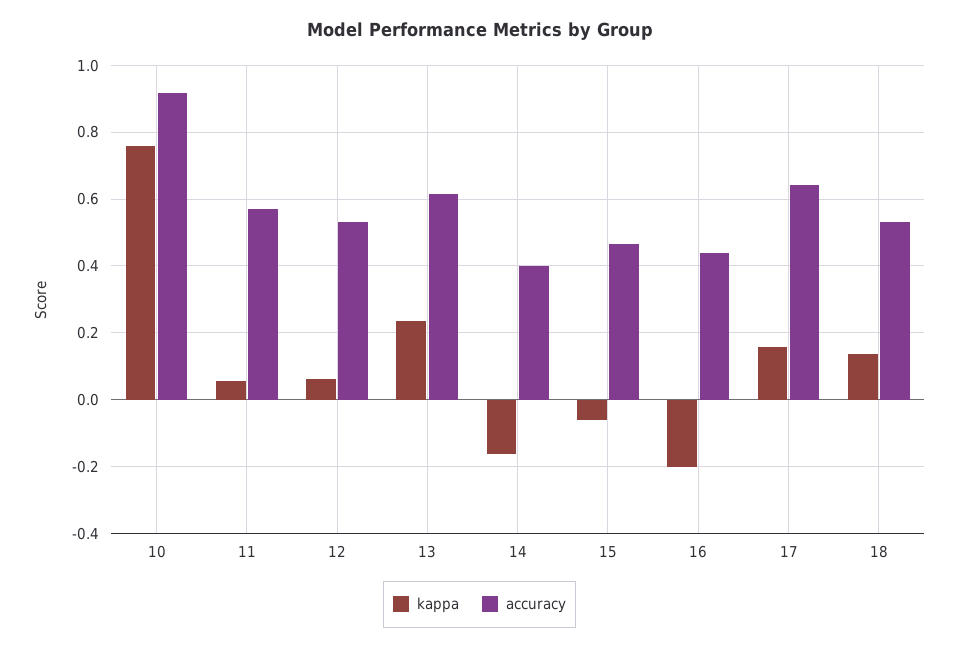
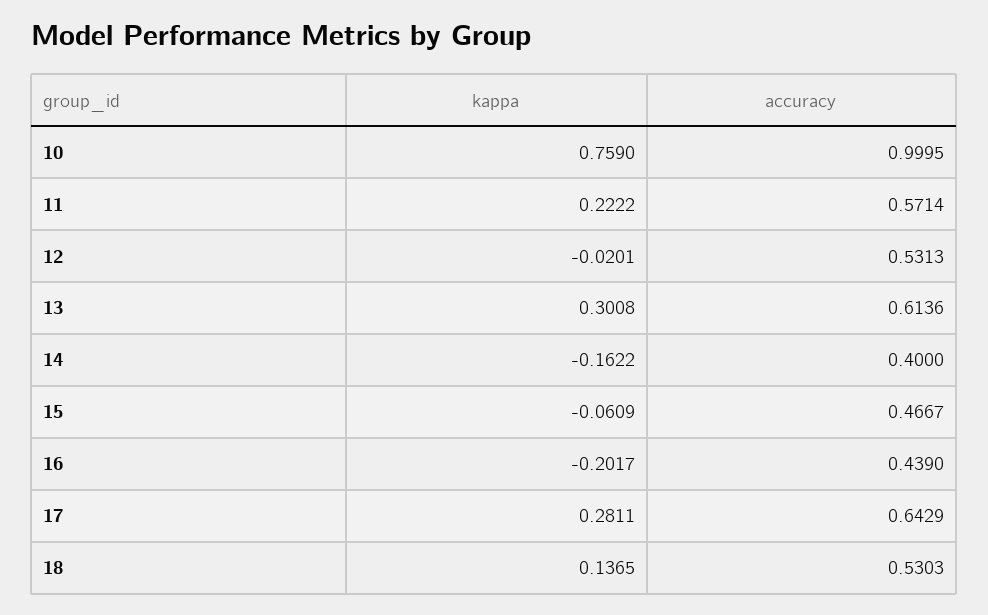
accuracy, 10: 0.92 -> 0.9995
kappa, 11: 0.06 -> 0.2222
kappa, 12: 0.06 -> -0.0201
kappa, 13: 0.24 -> 0.3008
kappa, 17: 0.16 -> 0.2811

